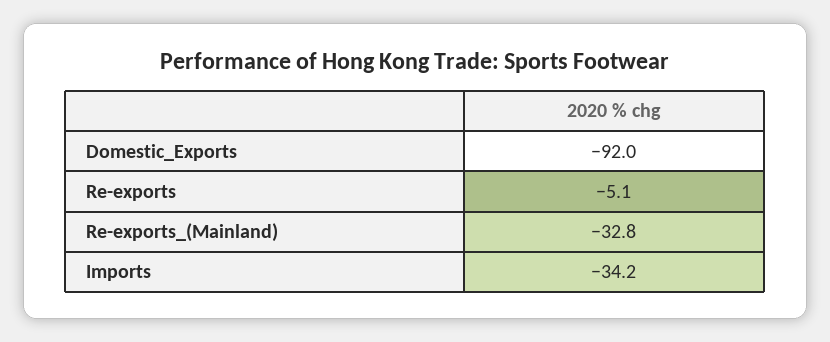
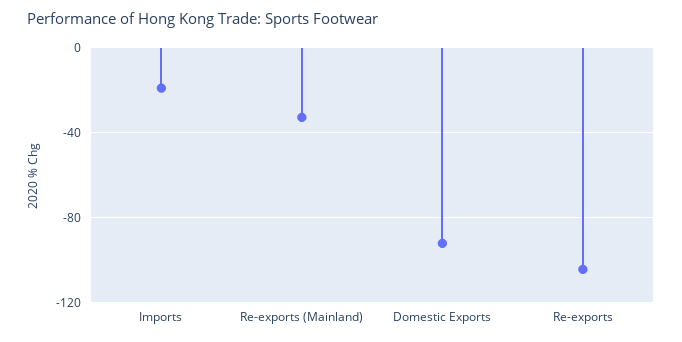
Re-exports: -5.1 -> -105
Imports: -34.2 -> -20

